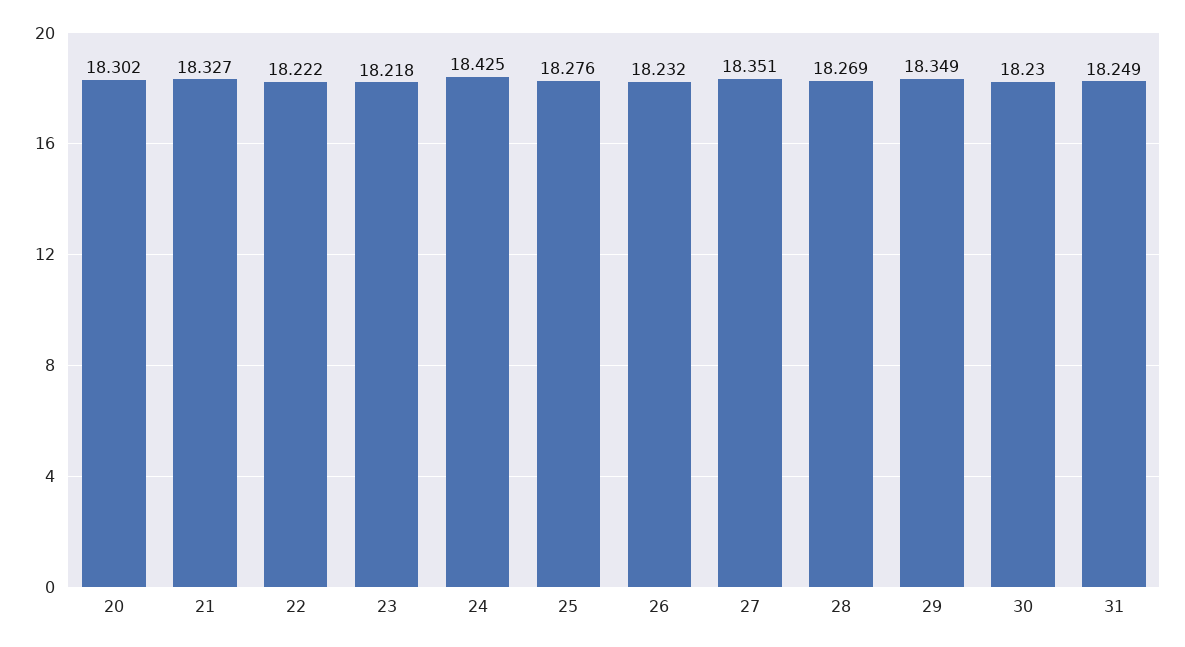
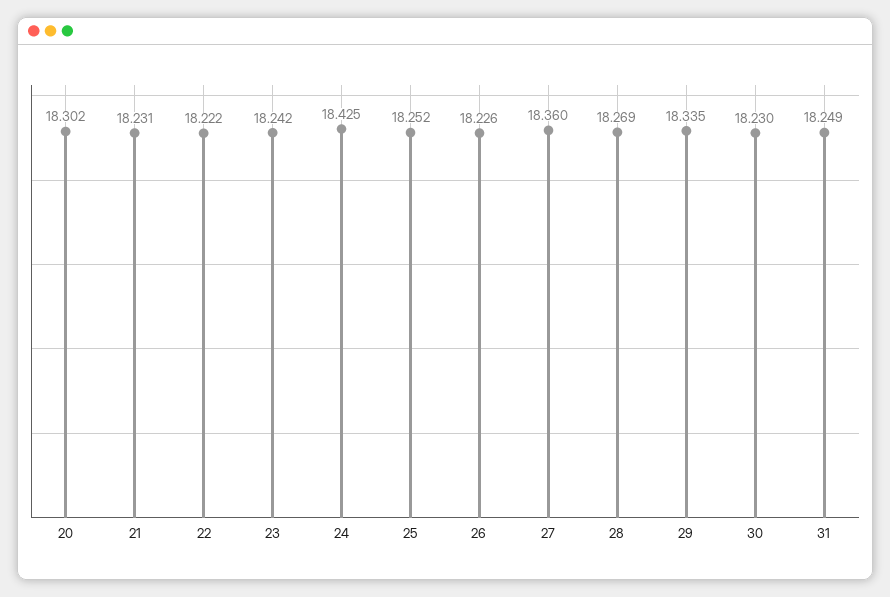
21: 18.327 -> 18.231
23: 18.218 -> 18.242
25: 18.276 -> 18.252
26: 18.232 -> 18.226
27: 18.351 -> 18.36
29: 18.349 -> 18.335

